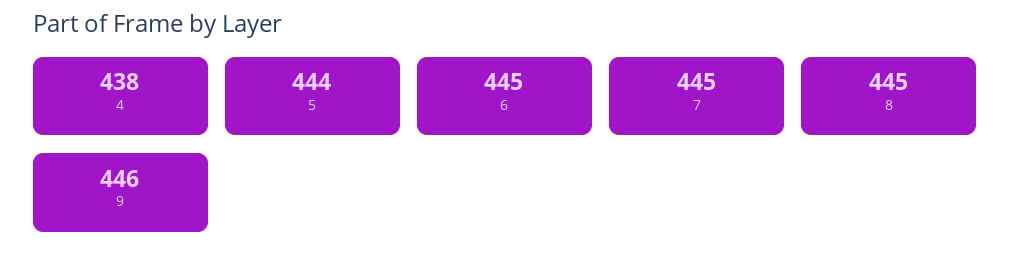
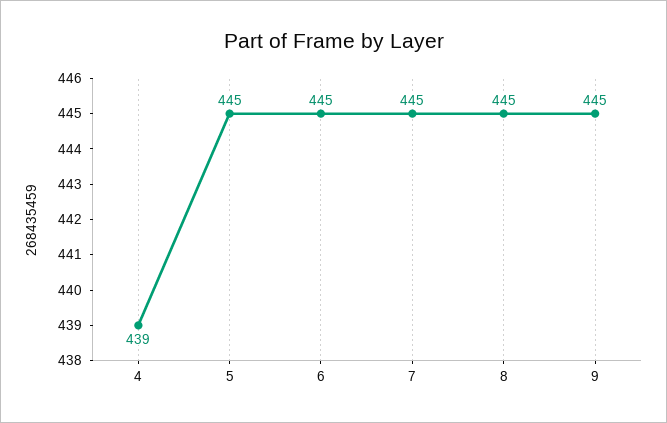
4: 438 -> 439
5: 444 -> 445
9: 446 -> 445

